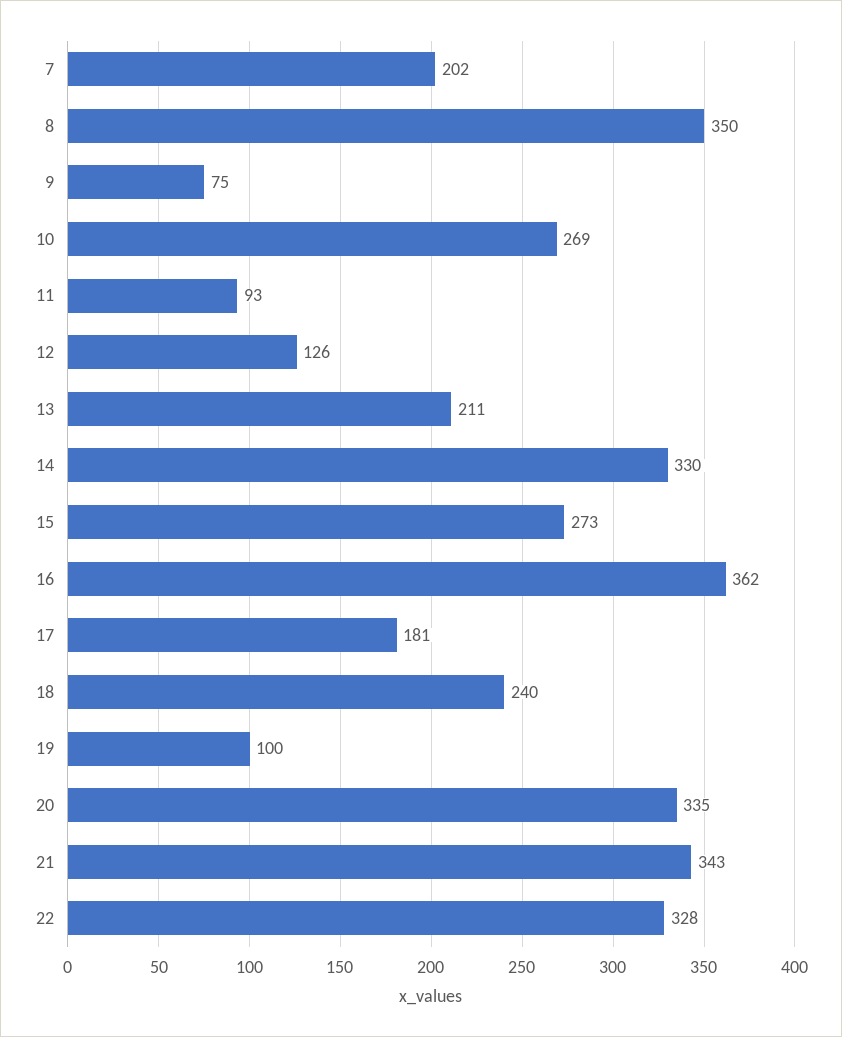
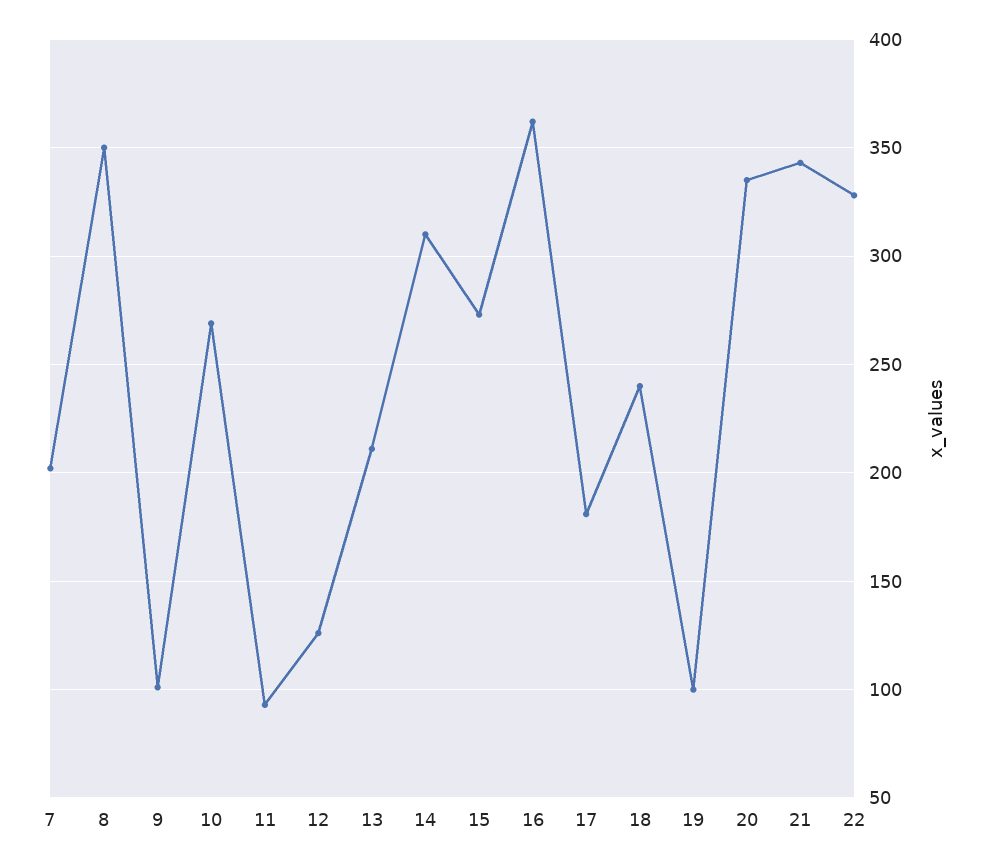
9: 75 -> 100
14: 330 -> 310

